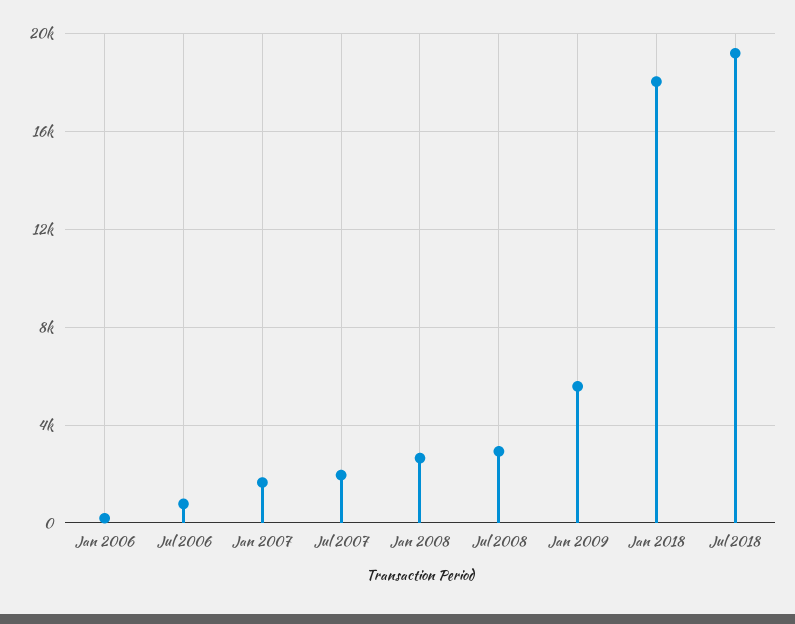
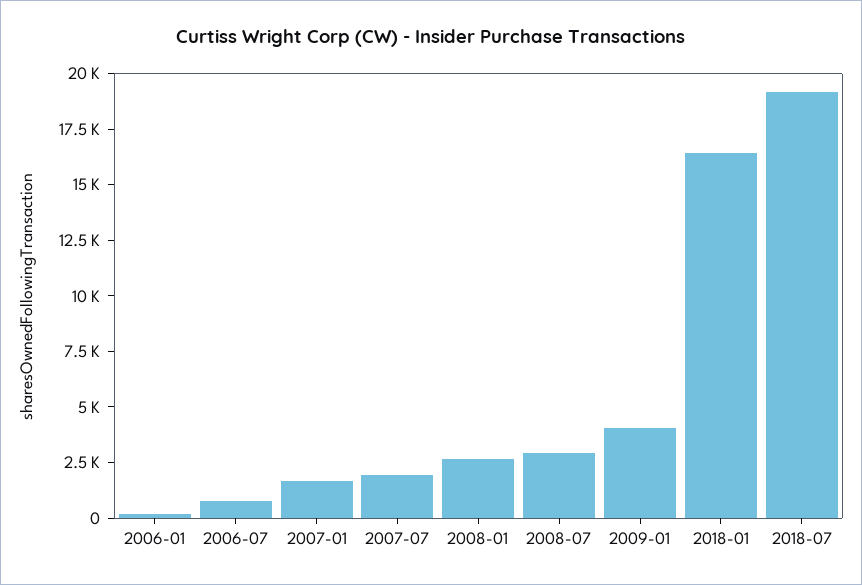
Jan 2009: 5500 -> 4000
Jan 2018: 18000 -> 16500

